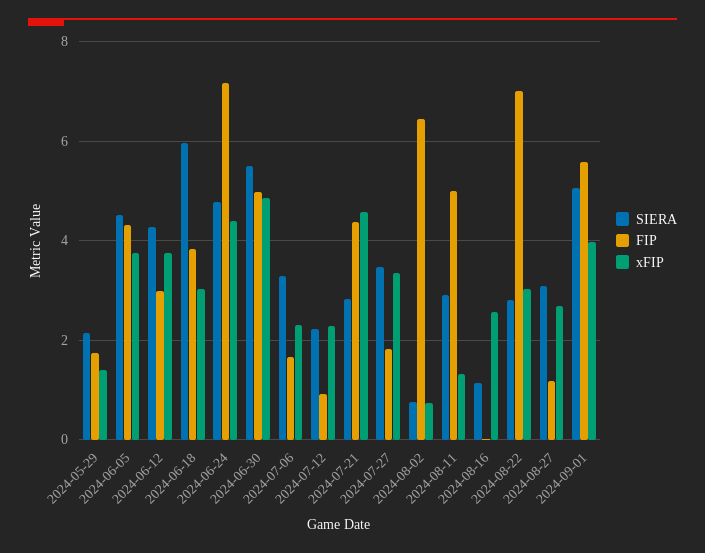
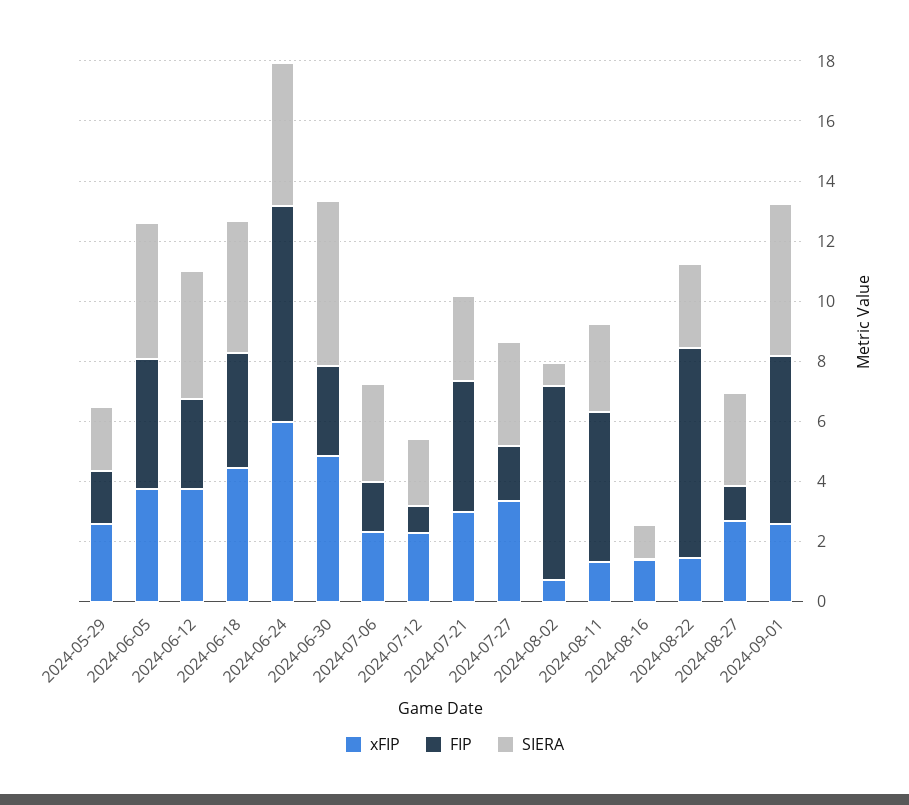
xFIP, 2024-05-29: 1.4 -> 2.5
SIERA, 2024-06-18: 6 -> 4.5
xFIP, 2024-06-18: 3 -> 4.5
xFIP, 2024-06-24: 4.4 -> 6
FIP, 2024-06-30: 5 -> 3
xFIP, 2024-07-21: 4.6 -> 3
xFIP, 2024-08-16: 2.6 -> 1.5
xFIP, 2024-08-22: 3 -> 1.5
xFIP, 2024-09-01: 4 -> 2.5

